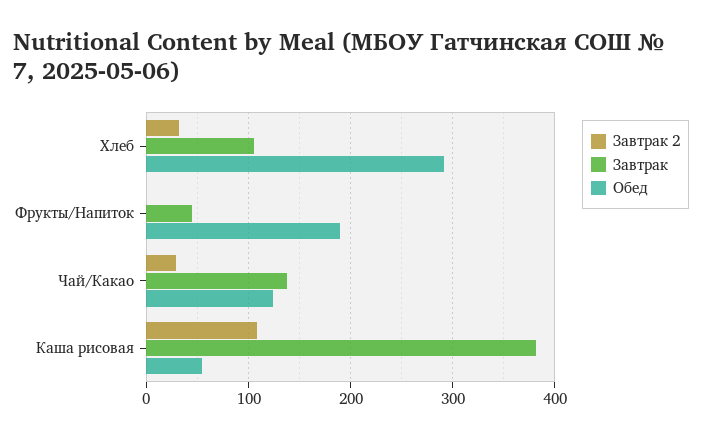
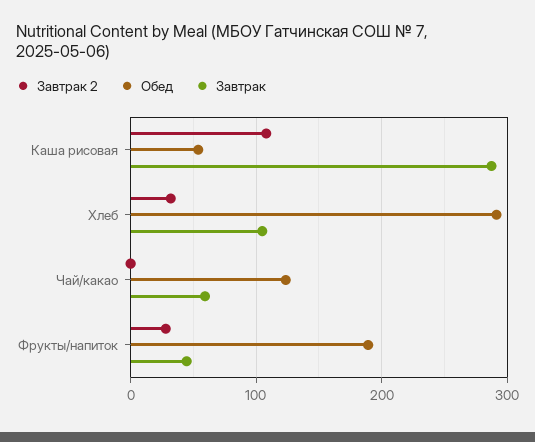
Завтрак 2, Фрукты/Напиток: 0 -> 30
Завтрак 2, Чай/Какао: 30 -> 0
Завтрак, Чай/Какао: 140 -> 60
Завтрак, Каша рисовая: 380 -> 290

